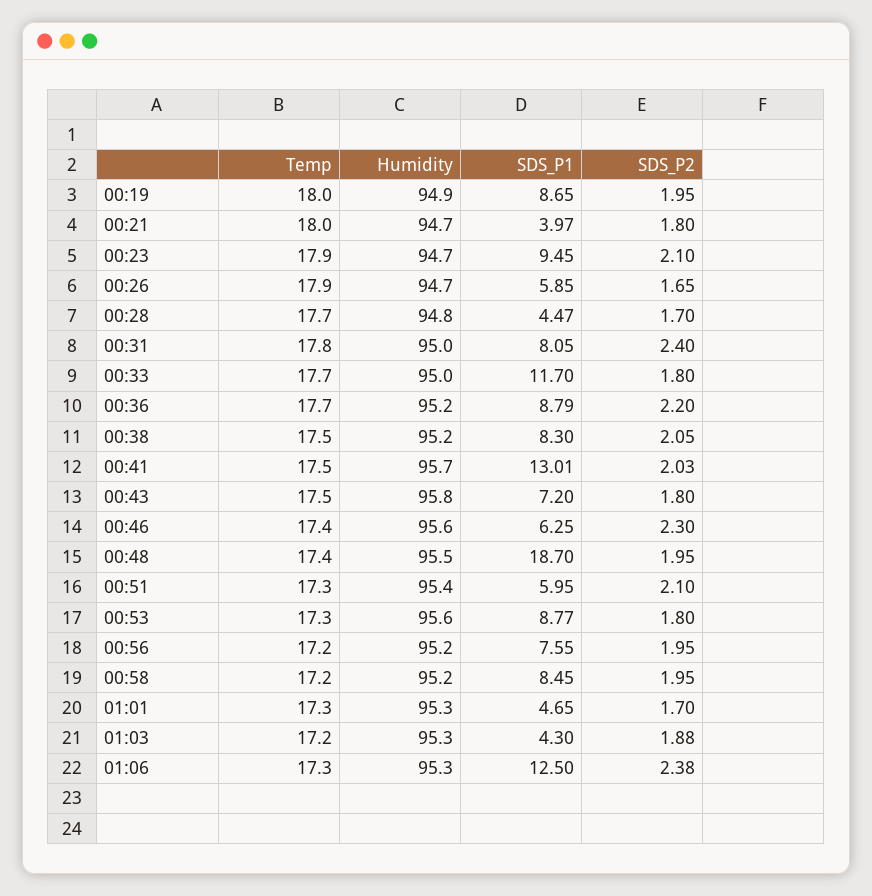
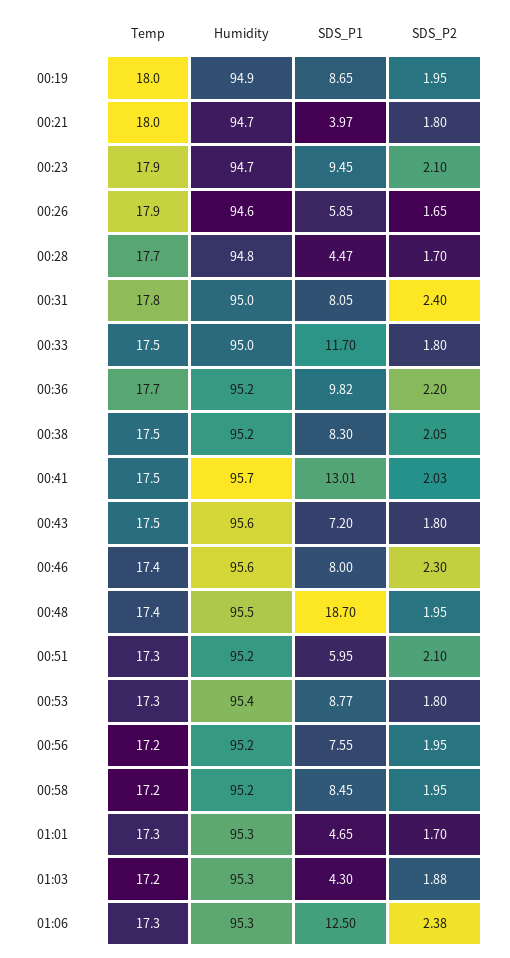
Humidity, 00:26: 94.7 -> 94.6
Temp, 00:33: 17.7 -> 17.5
SDS_P1, 00:36: 8.79 -> 9.82
Humidity, 00:43: 95.8 -> 95.6
SDS_P1, 00:46: 6.25 -> 8
Humidity, 00:51: 95.4 -> 95.2
Humidity, 00:53: 95.6 -> 95.4

